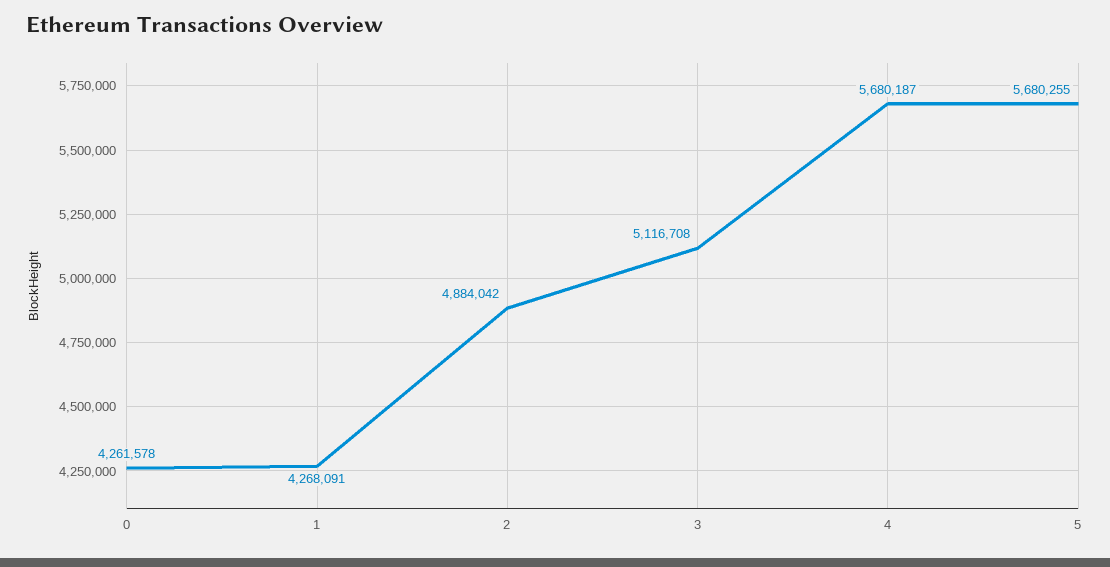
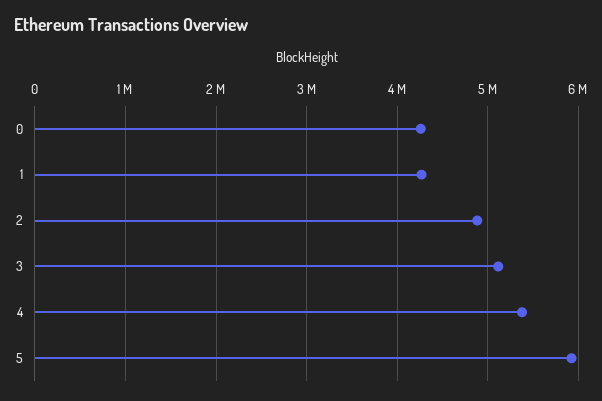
4: 5680187 -> 5400000
5: 5680255 -> 5900000

